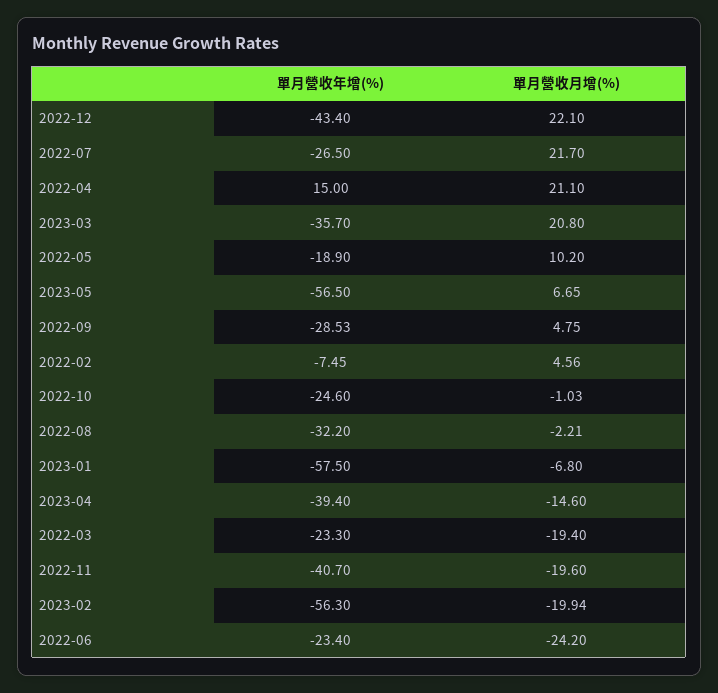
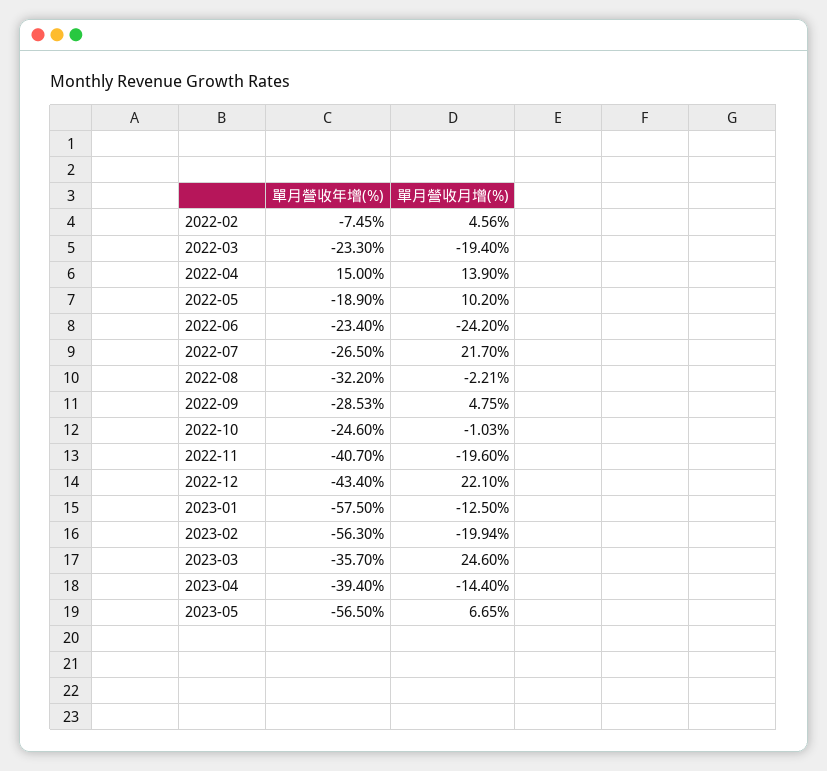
單月營收月增(%), 2022-04: 21.1 -> 13.9
單月營收月增(%), 2023-03: 20.8 -> 24.6
單月營收月增(%), 2023-01: -6.8 -> -12.5
單月營收月增(%), 2023-04: -14.6 -> -14.4

